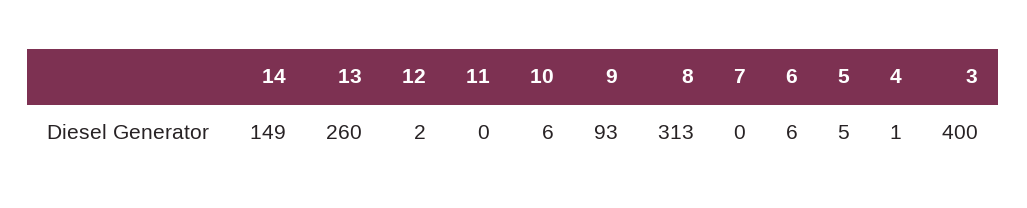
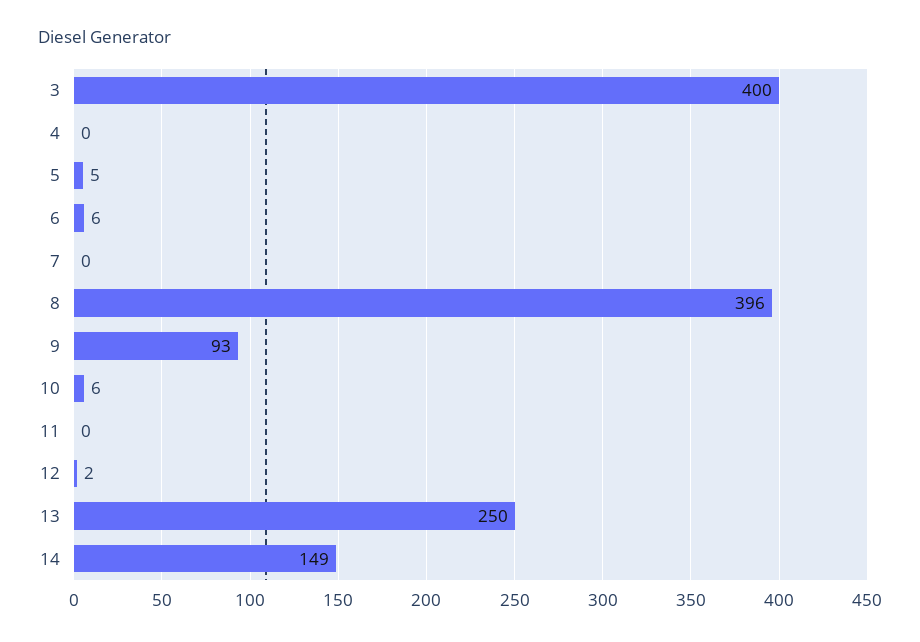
13: 260 -> 250
8: 313 -> 396
4: 1 -> 0

